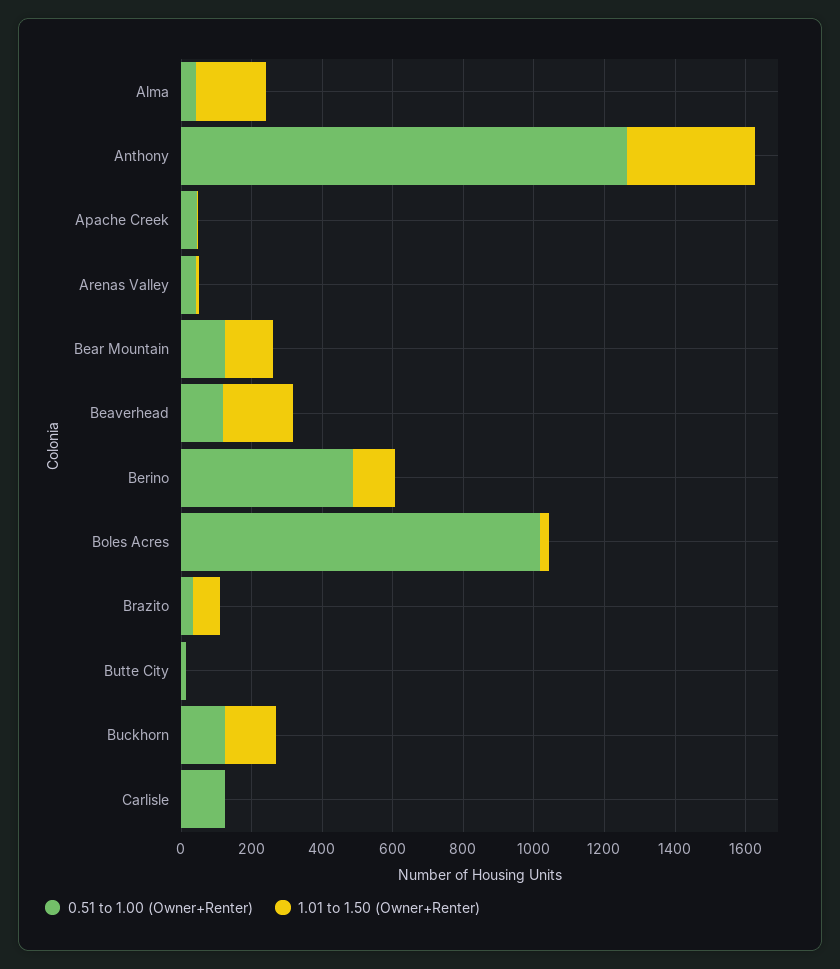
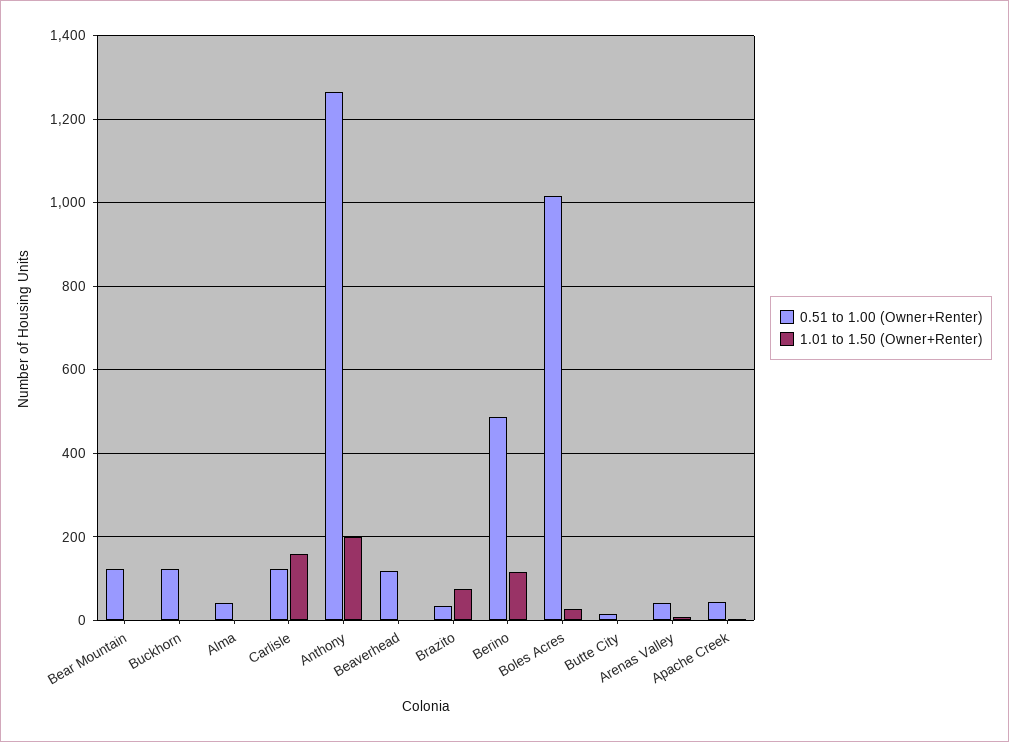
1.01 to 1.50 (Owner+Renter), Alma: 200 -> 0
1.01 to 1.50 (Owner+Renter), Anthony: 350 -> 200
1.01 to 1.50 (Owner+Renter), Bear Mountain: 150 -> 0
1.01 to 1.50 (Owner+Renter), Beaverhead: 200 -> 0
1.01 to 1.50 (Owner+Renter), Buckhorn: 150 -> 0
1.01 to 1.50 (Owner+Renter), Carlisle: 0 -> 160

